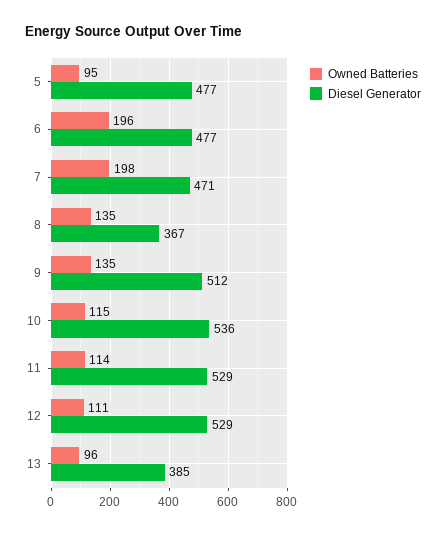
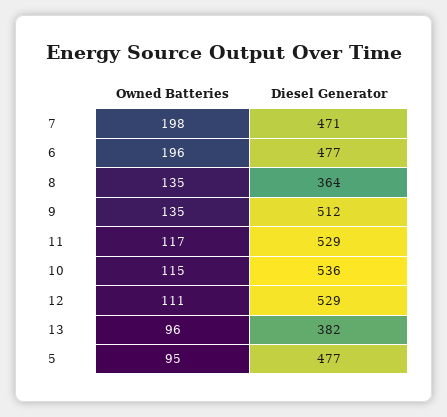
Diesel Generator, 8: 367 -> 364
Owned Batteries, 11: 114 -> 117
Diesel Generator, 13: 385 -> 382

